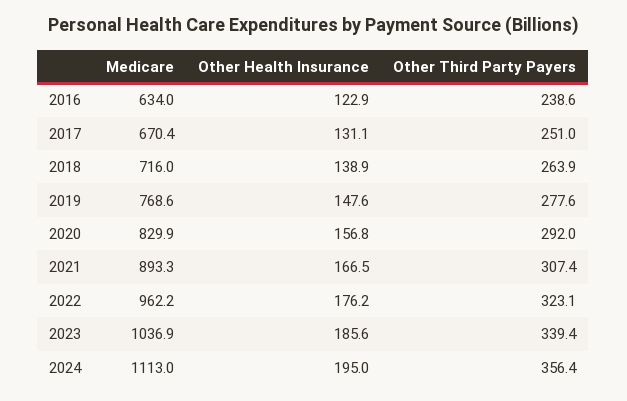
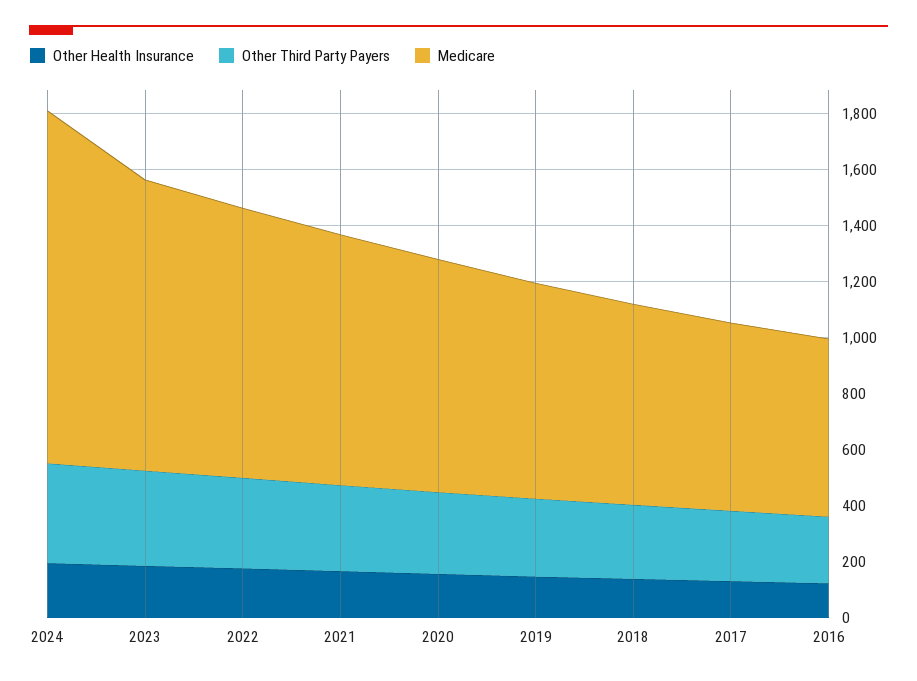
Medicare, 2024: 1113 -> 1250

